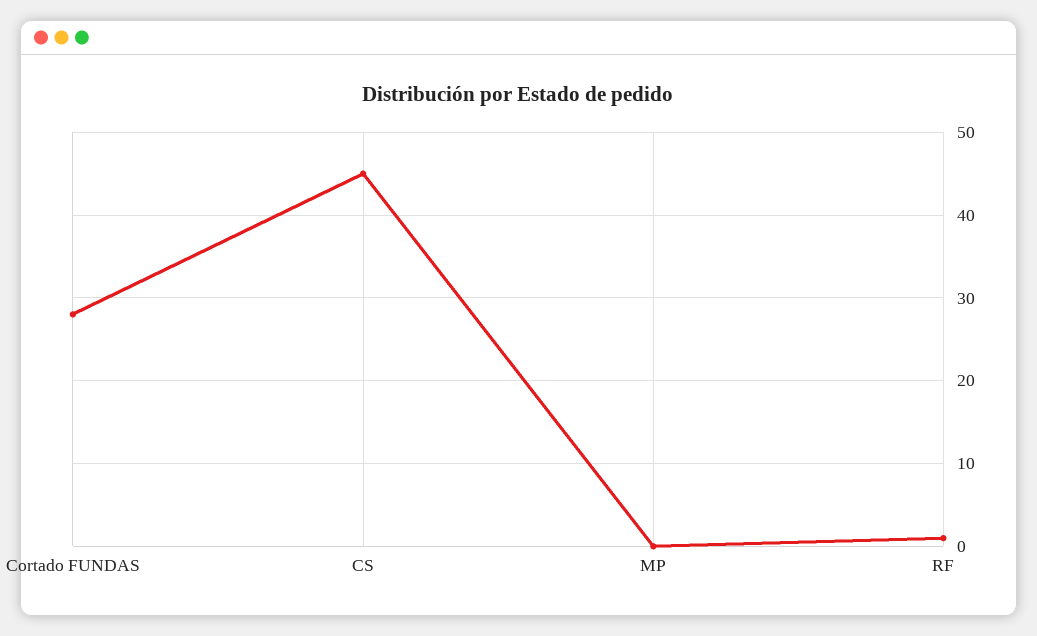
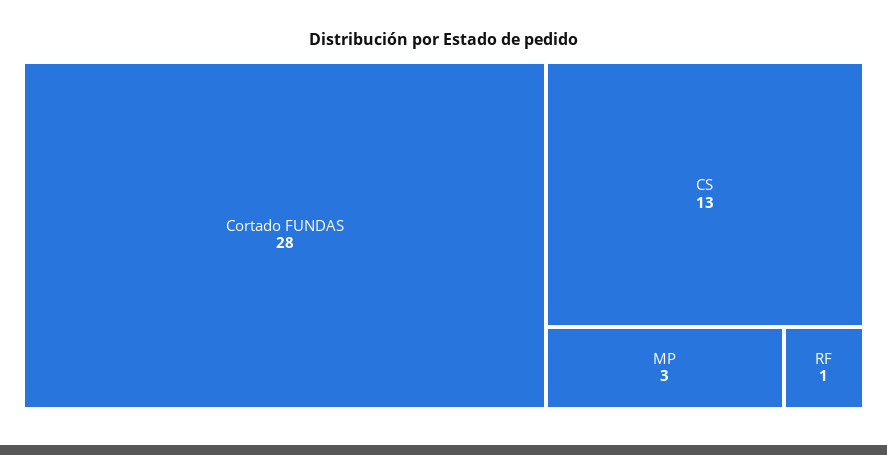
CS: 45 -> 13
MP: 0 -> 3

